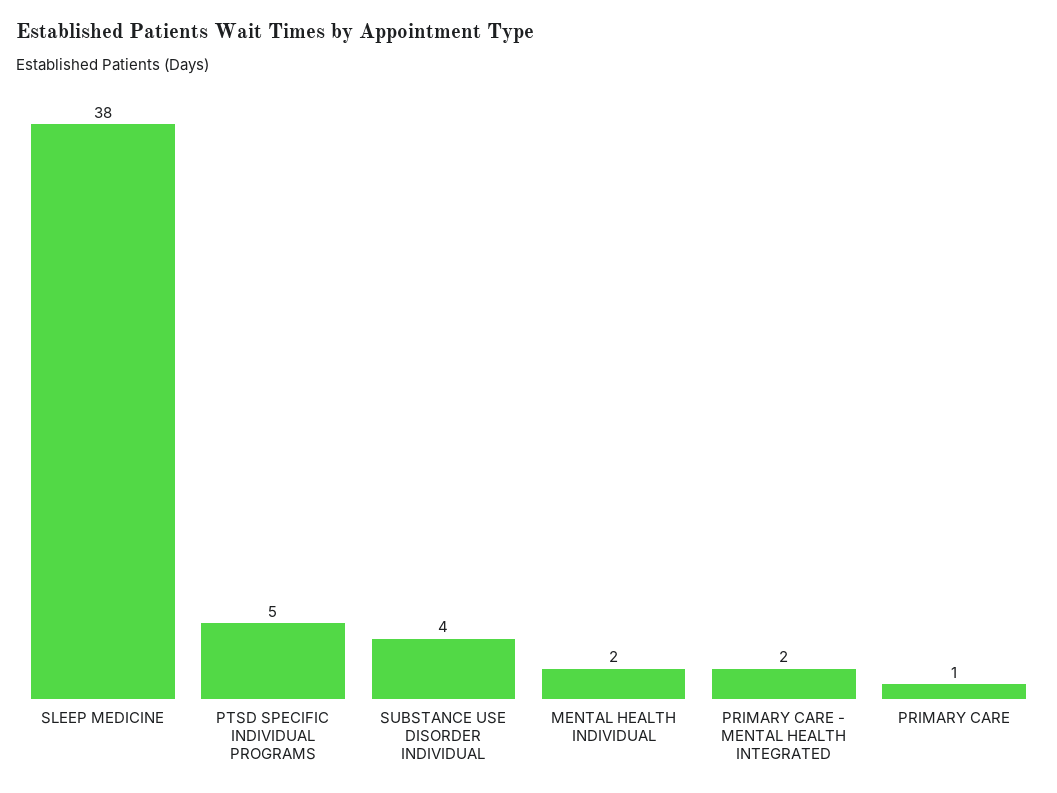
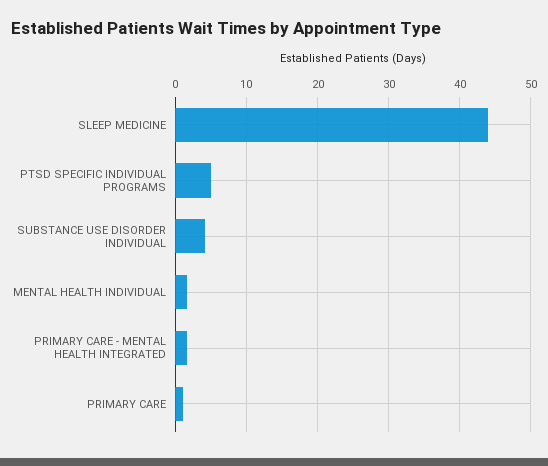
SLEEP MEDICINE: 38 -> 44

